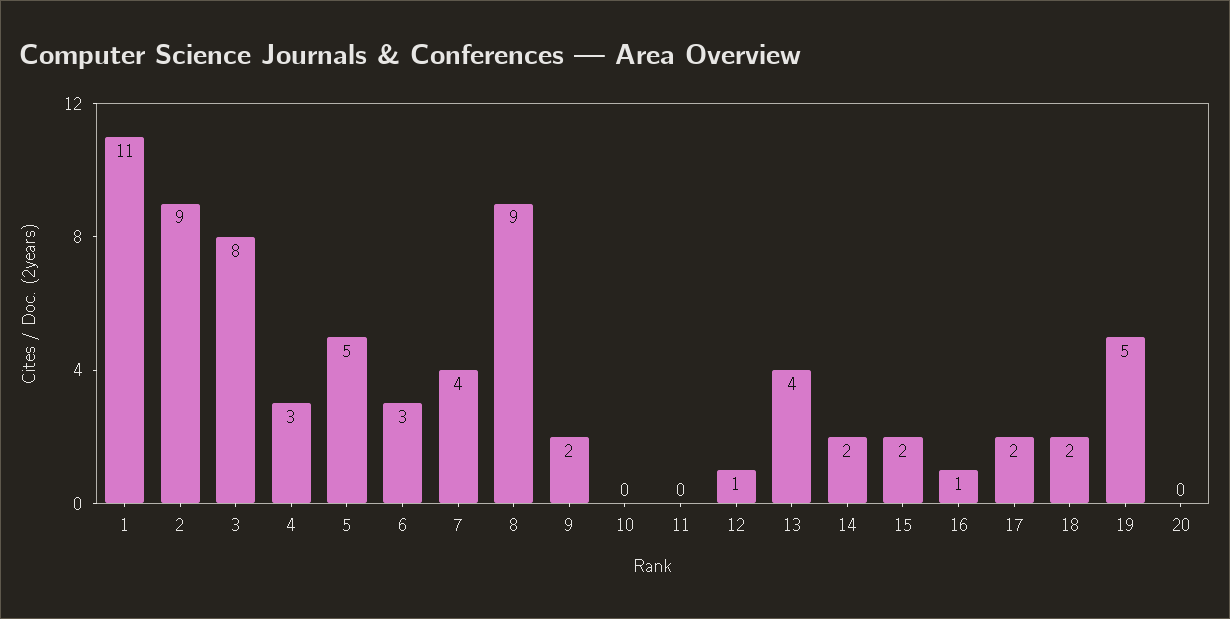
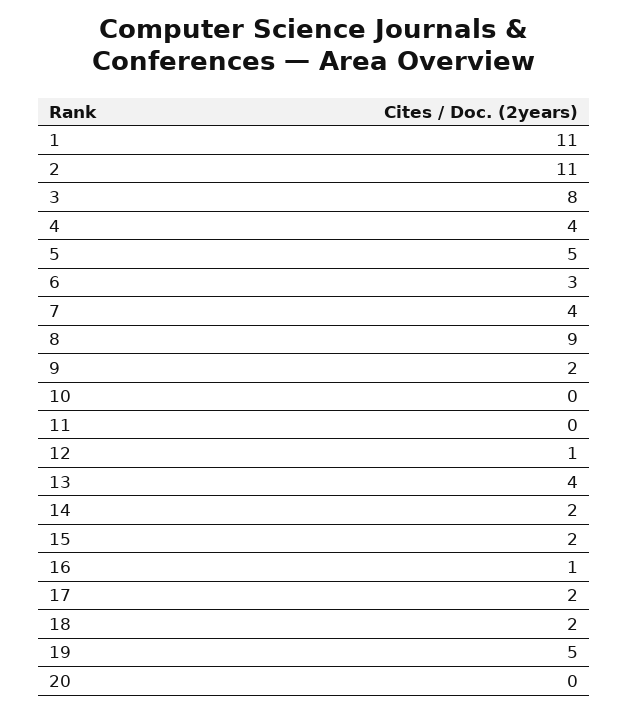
2: 9 -> 11
4: 3 -> 4

